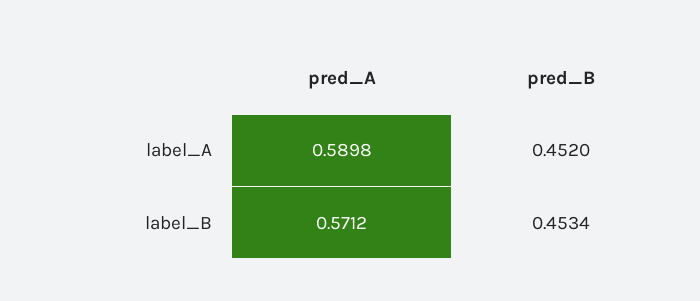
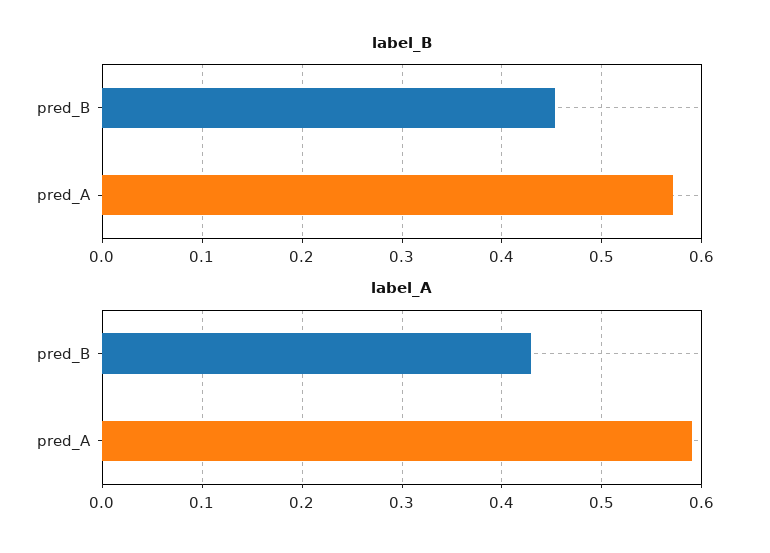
label_A, pred_B: 0.452 -> 0.43

